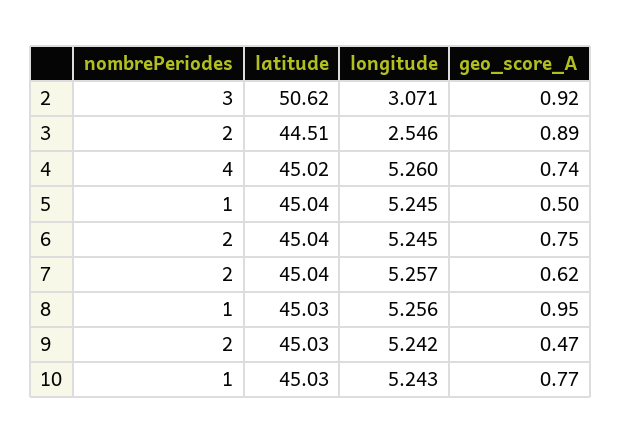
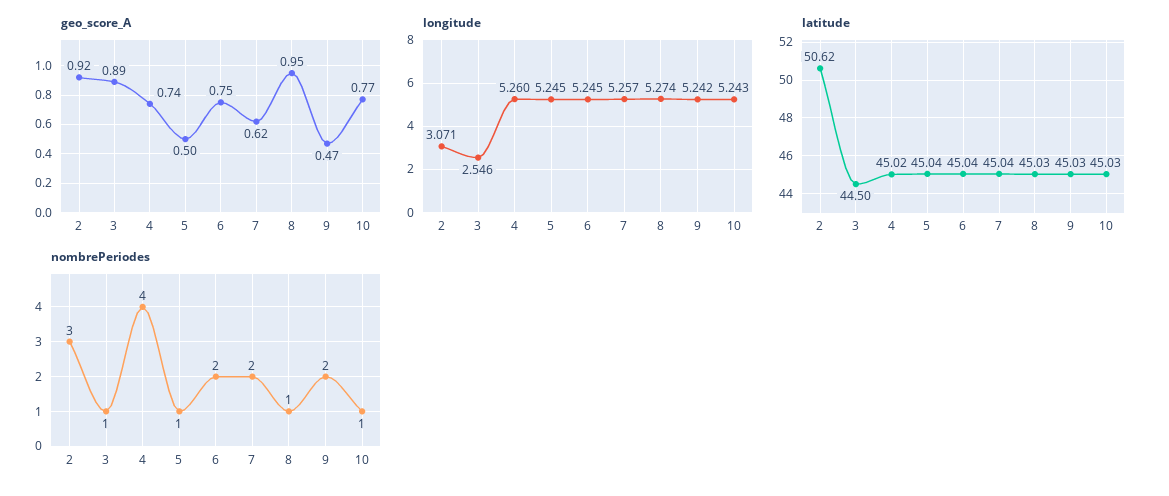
nombrePeriodes, 3: 2 -> 1
latitude, 3: 44.51 -> 44.5
longitude, 8: 5.256 -> 5.274

